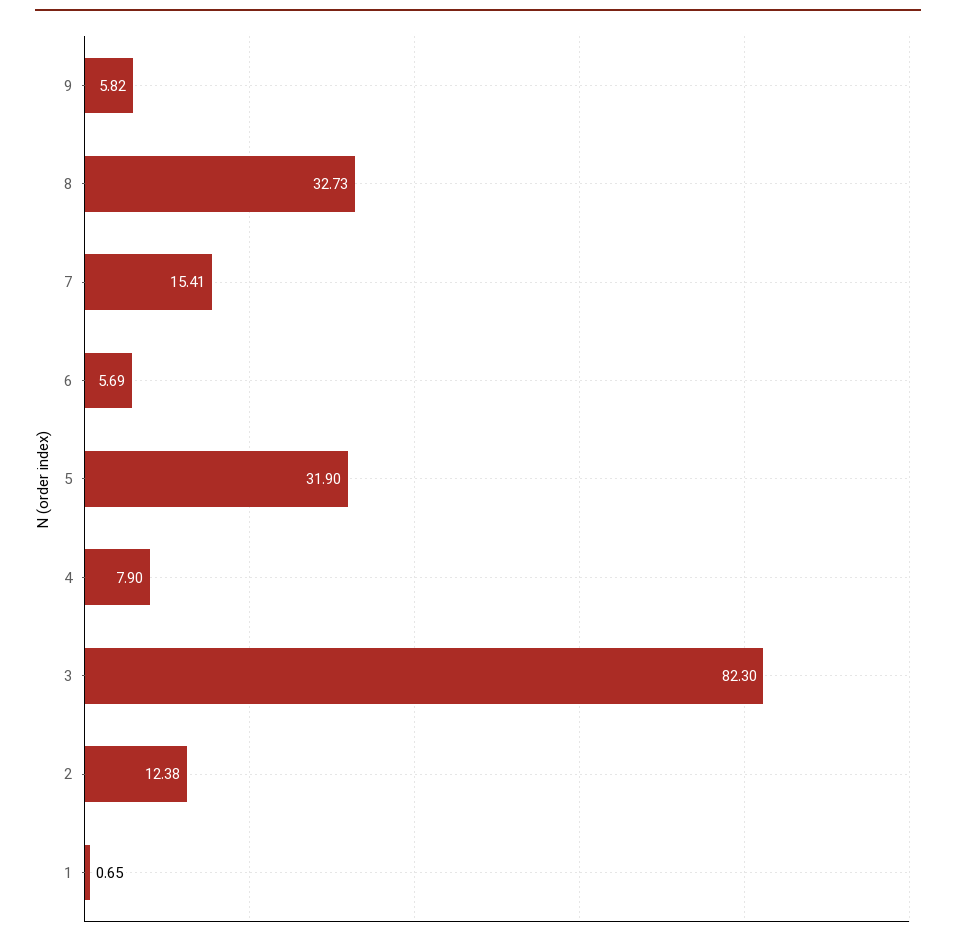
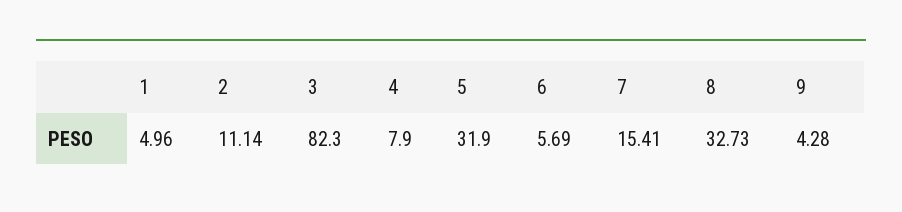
9: 5.82 -> 4.28
2: 12.38 -> 11.14
1: 0.65 -> 4.96

